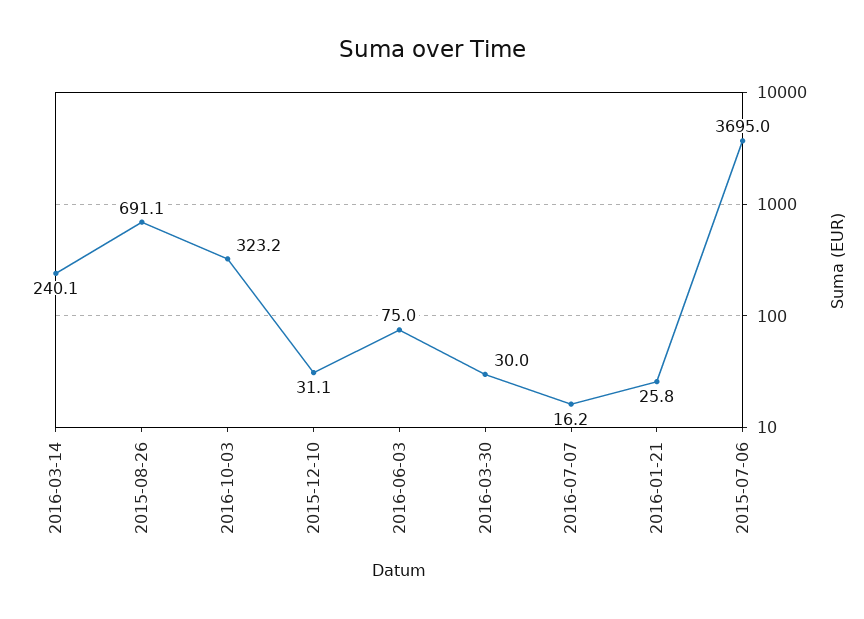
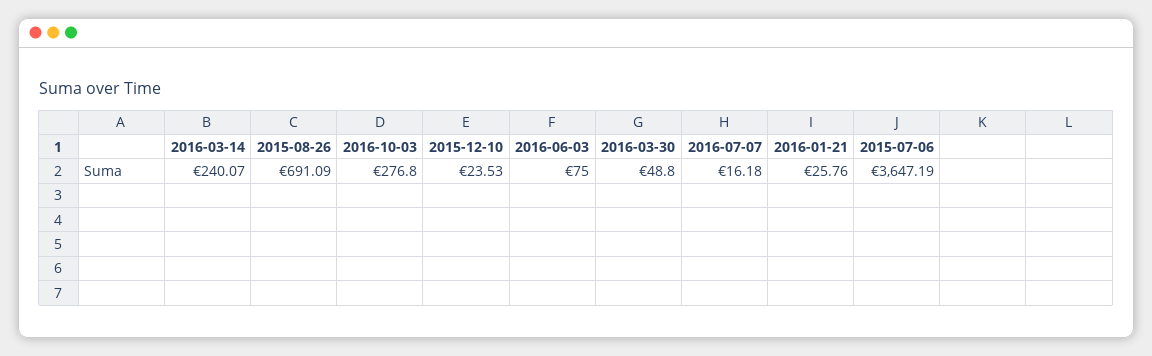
2016-10-03: 323.2 -> 276.8
2015-12-10: 31.1 -> 23.53
2016-03-30: 30 -> 48.8
2015-07-06: 3695 -> 3647.19

